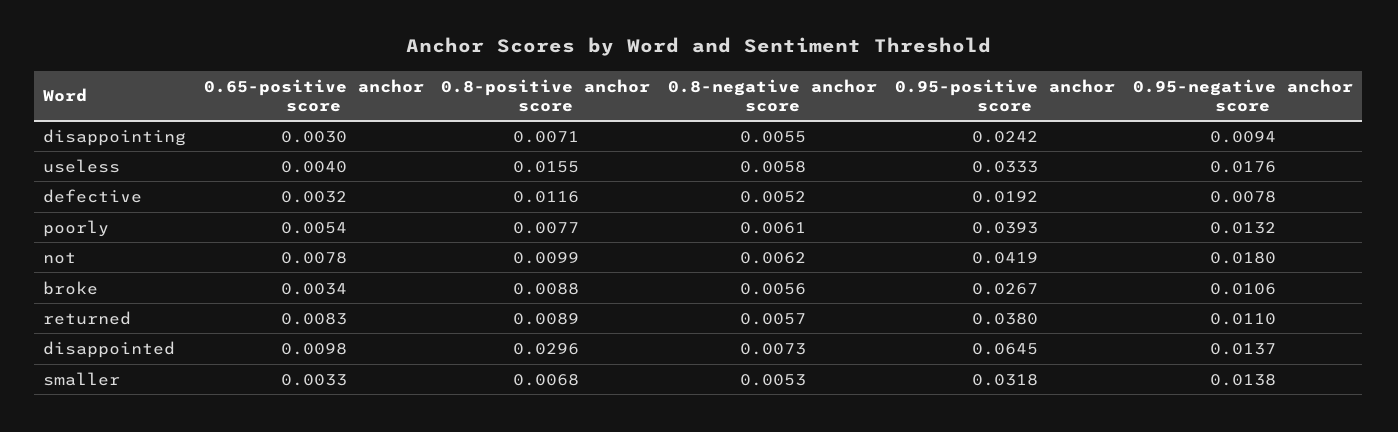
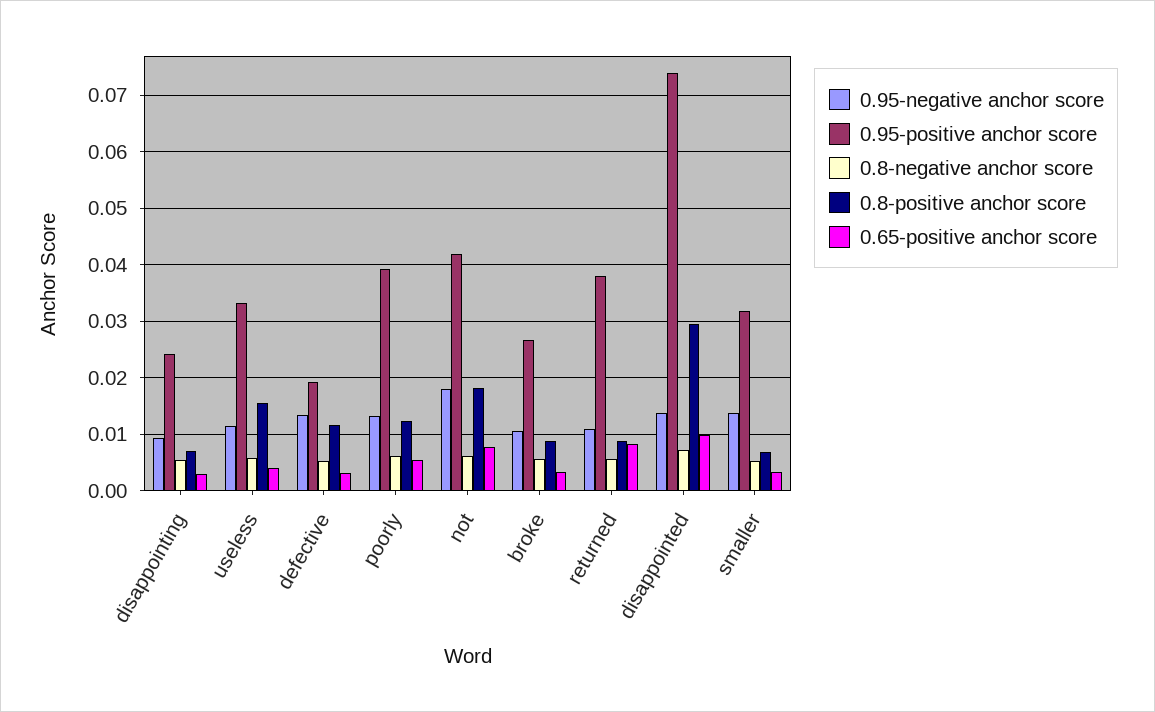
0.95-negative anchor score, useless: 0.0176 -> 0.012
0.95-negative anchor score, defective: 0.0078 -> 0.014
0.8-positive anchor score, poorly: 0.0077 -> 0.012
0.8-positive anchor score, not: 0.0099 -> 0.018
0.95-positive anchor score, disappointed: 0.0645 -> 0.074

